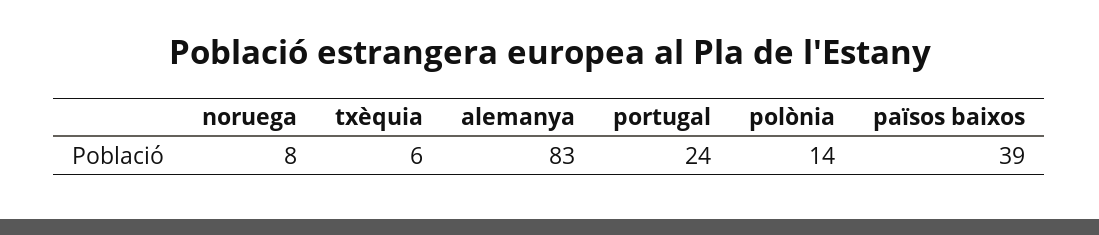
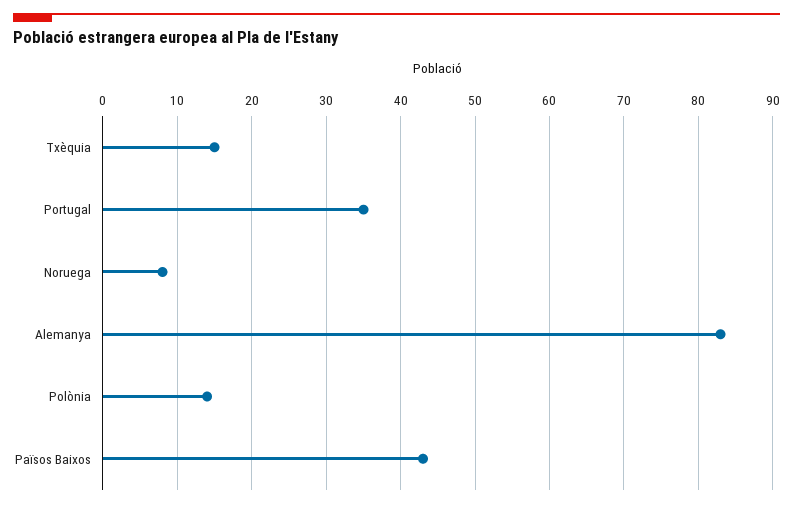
txèquia: 6 -> 15
portugal: 24 -> 35
països baixos: 39 -> 43

